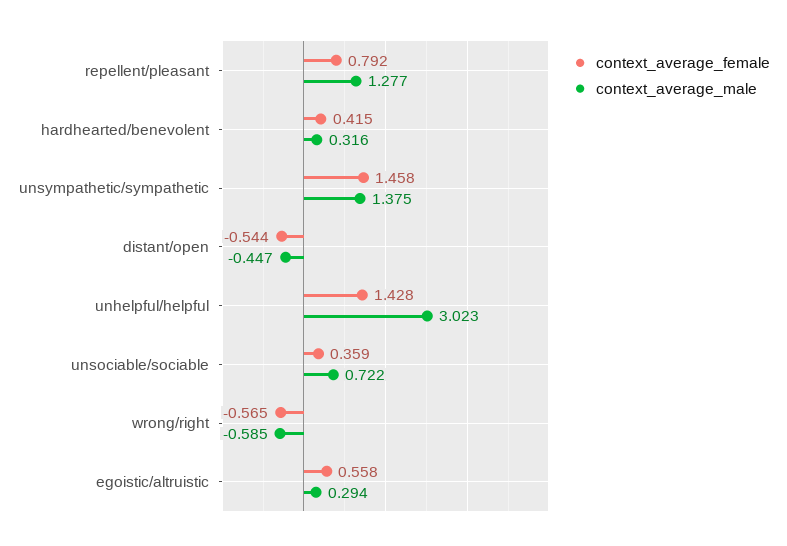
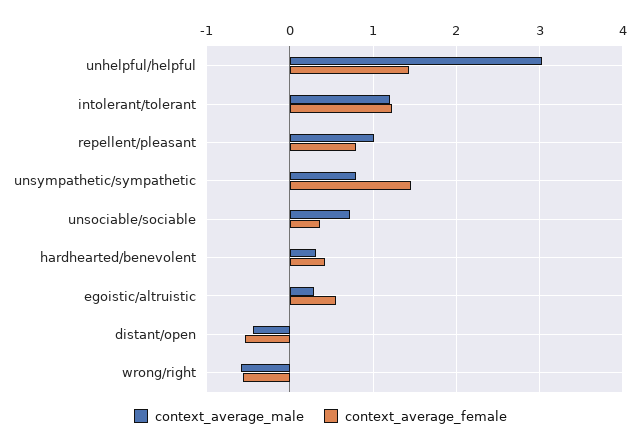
context_average_male, repellent/pleasant: 1.277 -> 1
context_average_male, unsympathetic/sympathetic: 1.375 -> 0.8
context_average_male, intolerant/tolerant: none -> 1.2
context_average_female, intolerant/tolerant: none -> 1.2

